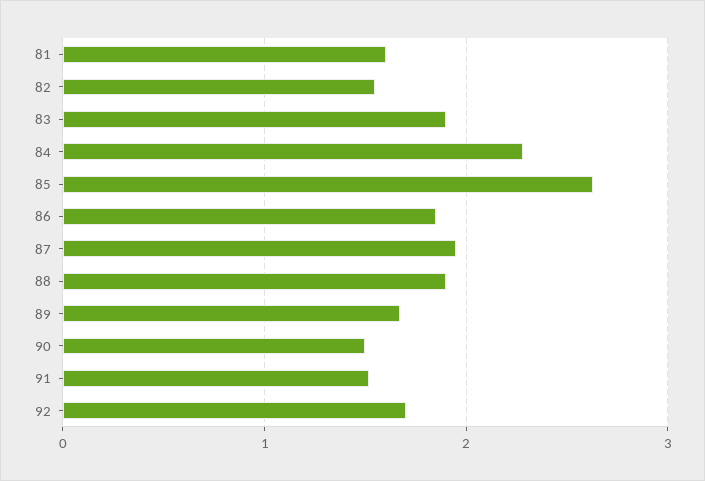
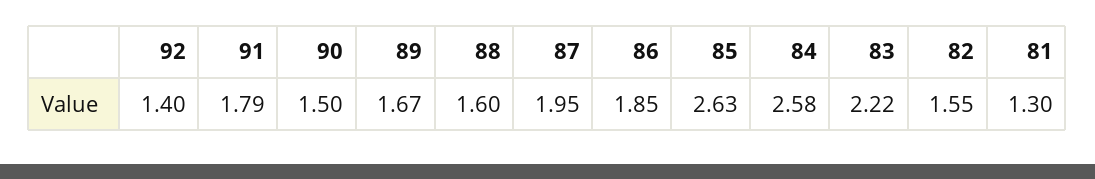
81: 1.6 -> 1.3
83: 1.9 -> 2.22
84: 2.3 -> 2.58
88: 1.9 -> 1.6
91: 1.5 -> 1.79
92: 1.7 -> 1.4

